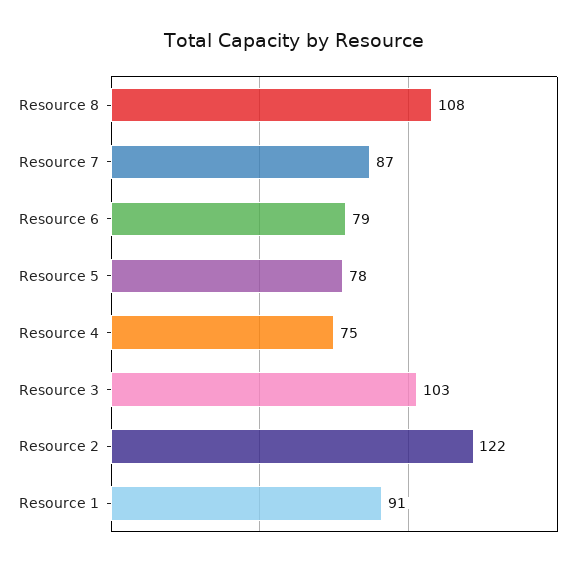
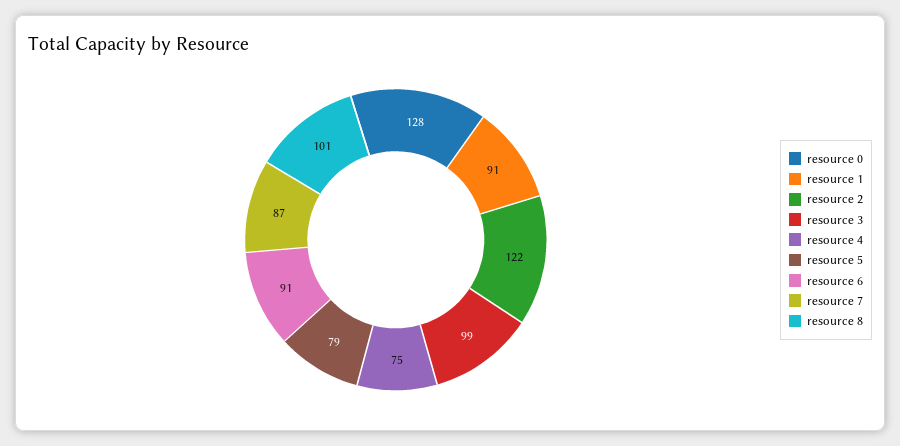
Resource 8: 108 -> 101
Resource 6: 79 -> 91
Resource 5: 78 -> 79
Resource 3: 103 -> 99
resource 0: none -> 128

